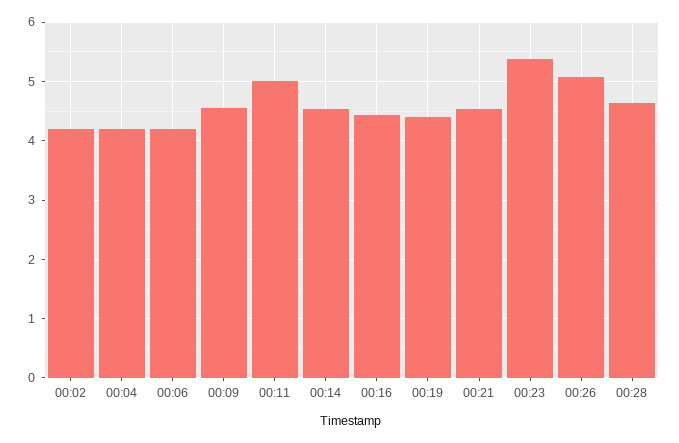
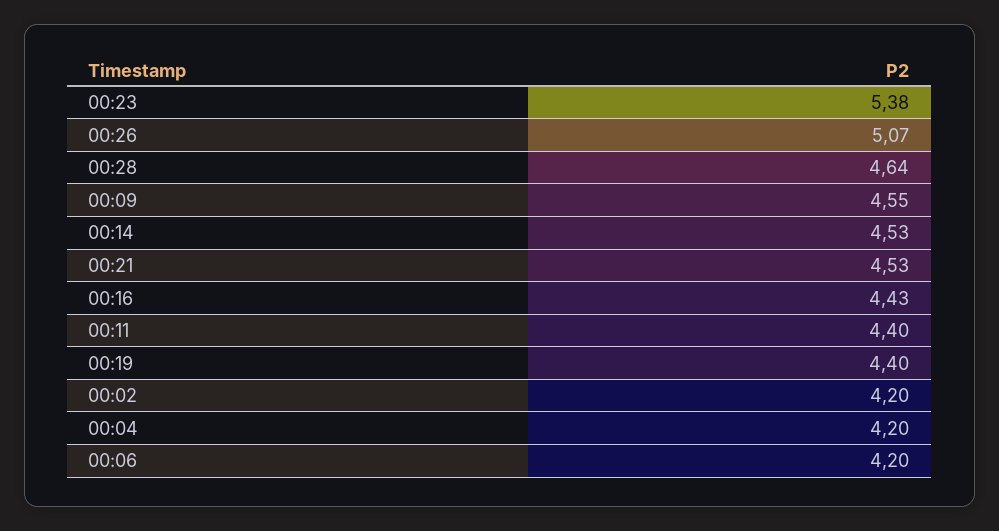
00:11: 5 -> 4.4

